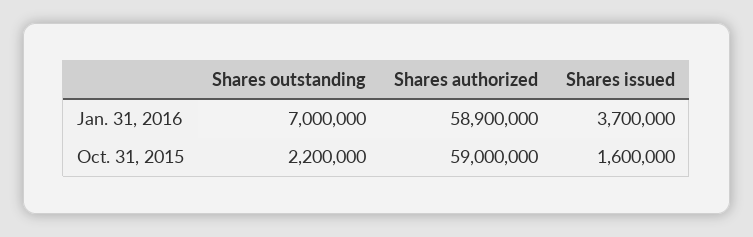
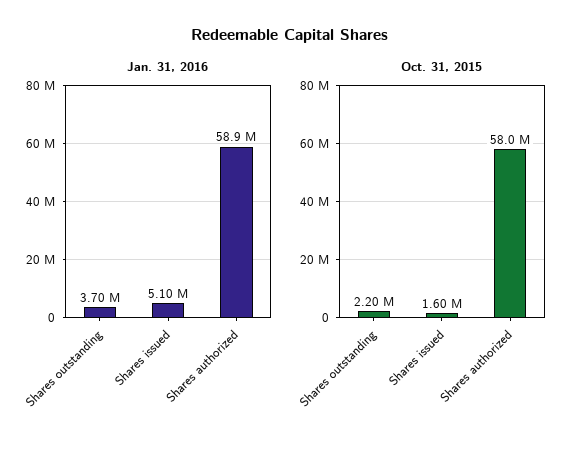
Jan. 31, 2016, Shares outstanding: 7000000 -> 3700000
Jan. 31, 2016, Shares issued: 3700000 -> 5100000
Oct. 31, 2015, Shares authorized: 59000000 -> 58000000

